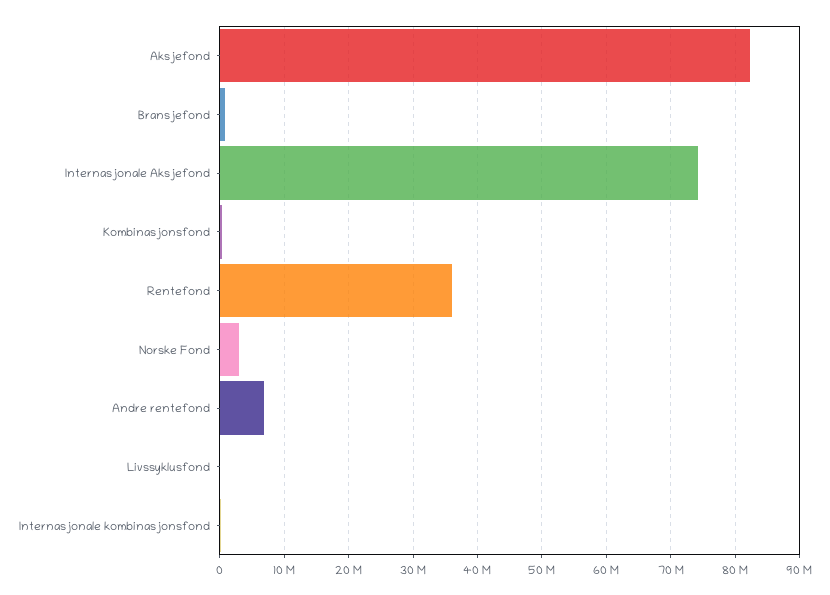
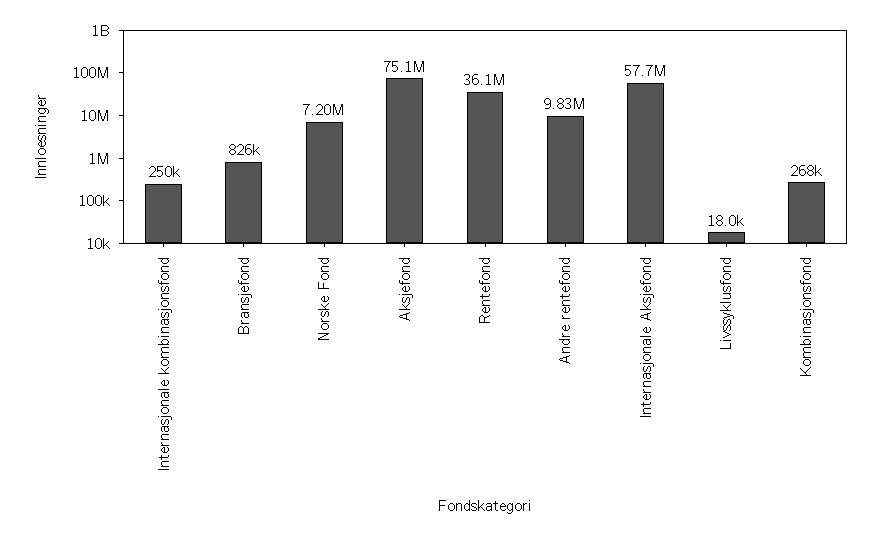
Aksjefond: 82000000 -> 75100000
Internasjonale Aksjefond: 74000000 -> 57700000
Norske Fond: 3000000 -> 7200000
Andre rentefond: 7000000 -> 9830000

